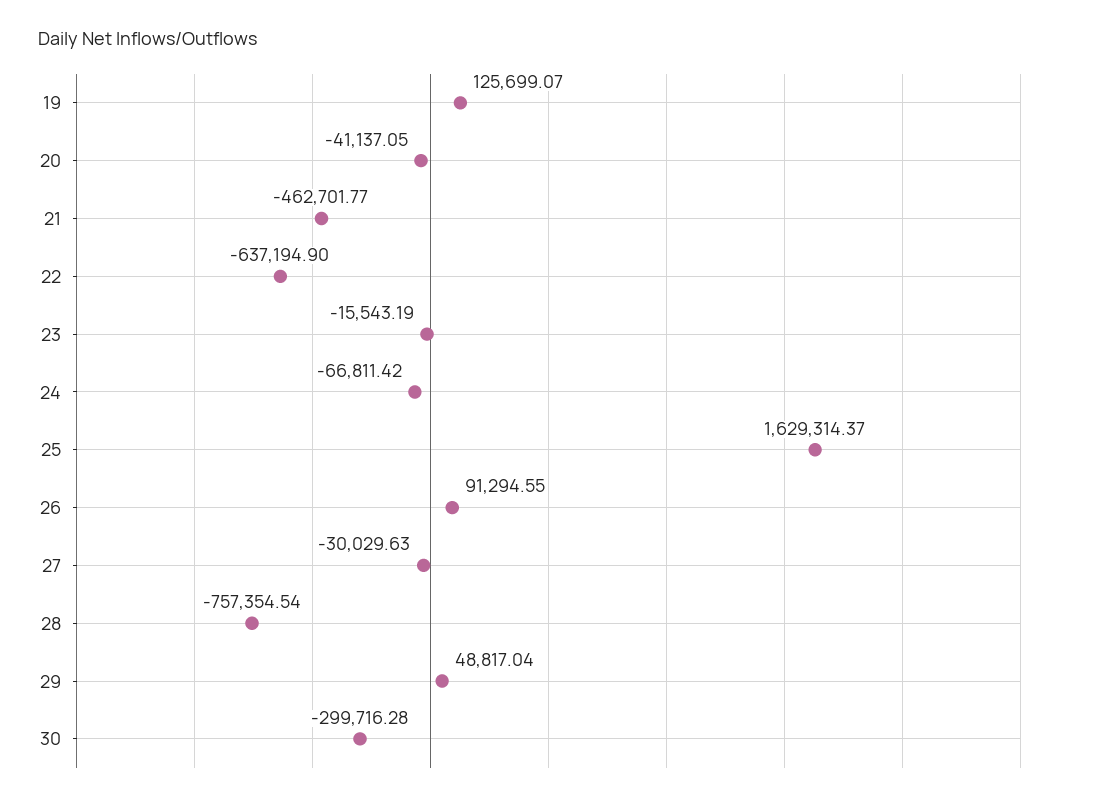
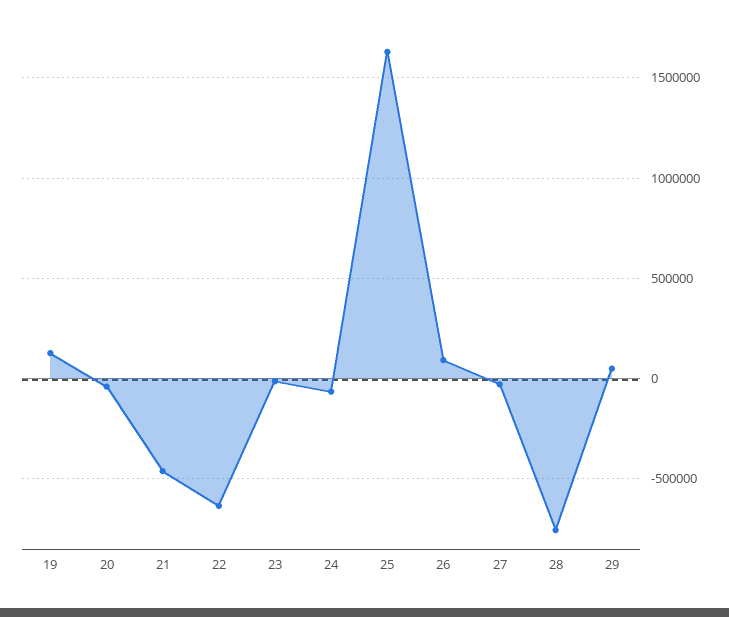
30: -299716.28 -> none

